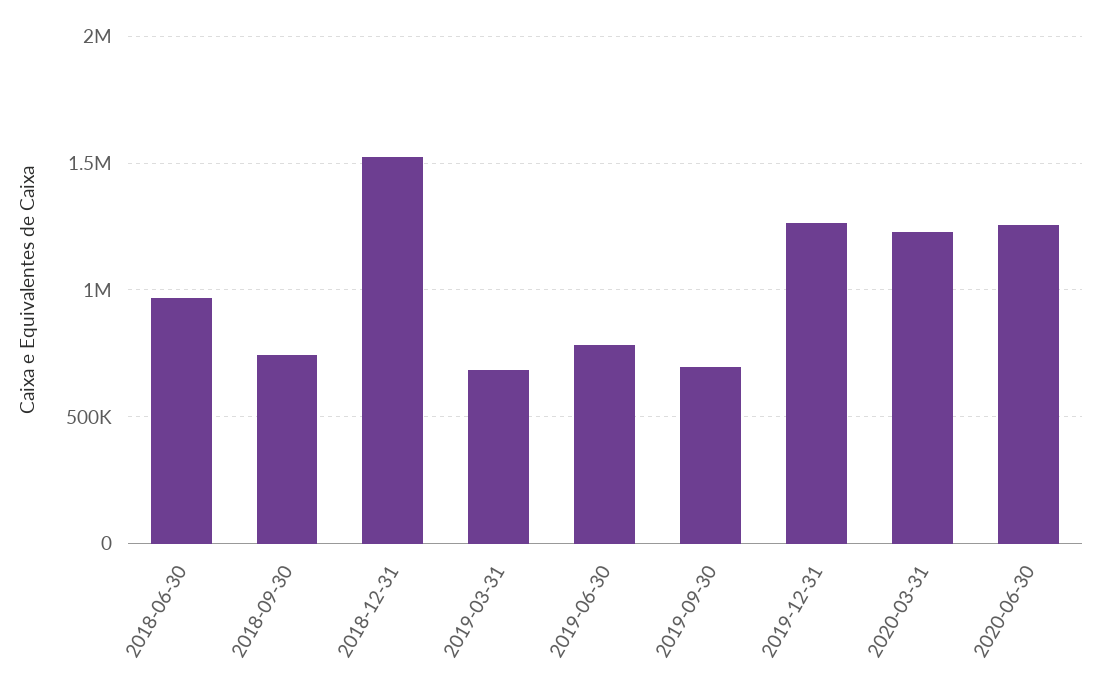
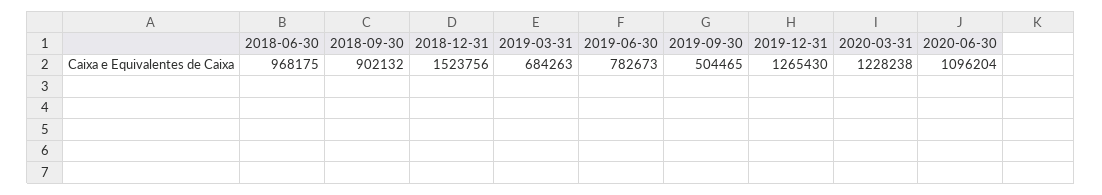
2018-09-30: 750000 -> 902132
2019-09-30: 700000 -> 504465
2020-06-30: 1250000 -> 1096204

